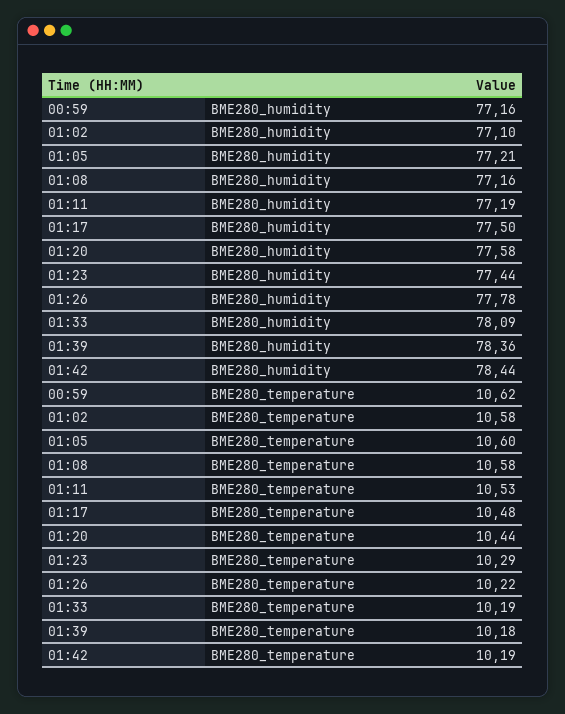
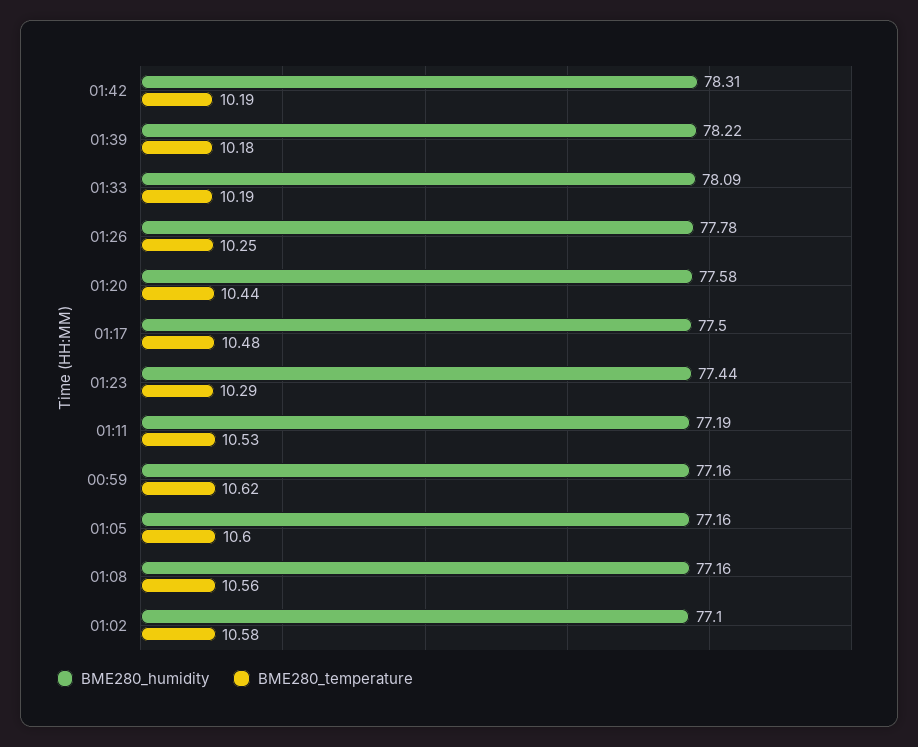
BME280_humidity, 01:05: 77.21 -> 77.16
BME280_humidity, 01:39: 78.36 -> 78.22
BME280_humidity, 01:42: 78.44 -> 78.31
BME280_temperature, 01:08: 10.58 -> 10.56
BME280_temperature, 01:26: 10.22 -> 10.25

